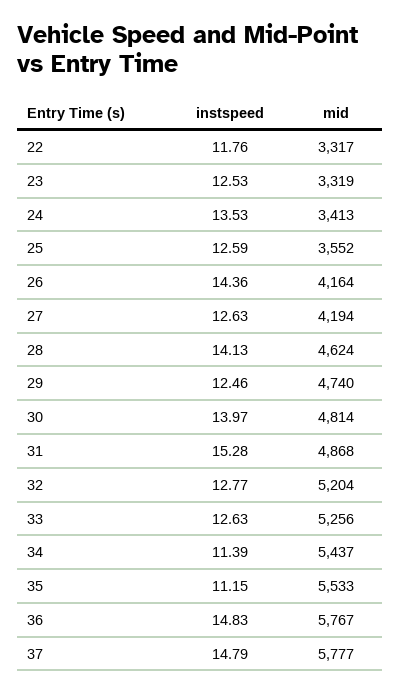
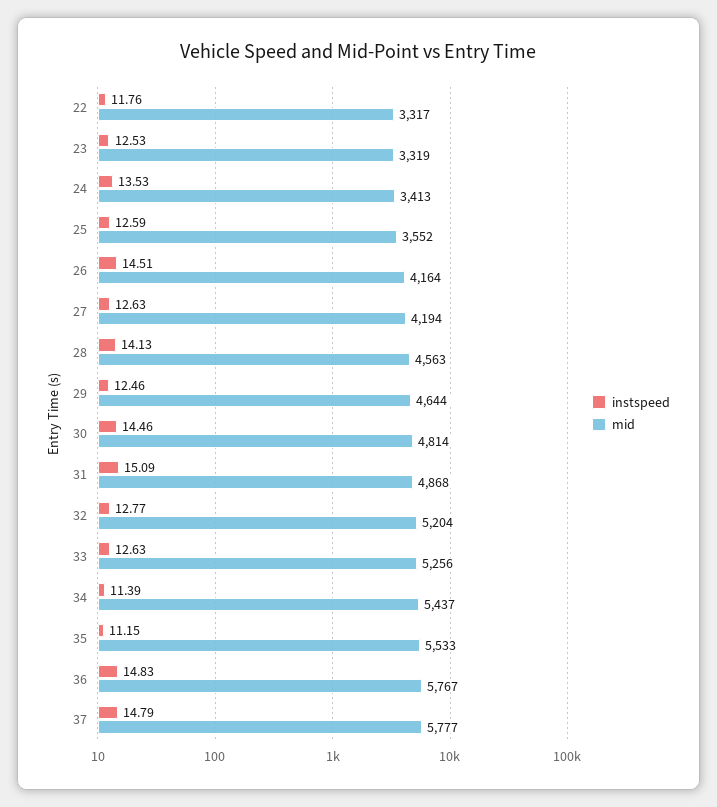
instspeed, 26: 14.36 -> 14.51
mid, 28: 4624 -> 4563
mid, 29: 4740 -> 4644
instspeed, 30: 13.97 -> 14.46
instspeed, 31: 15.28 -> 15.09

